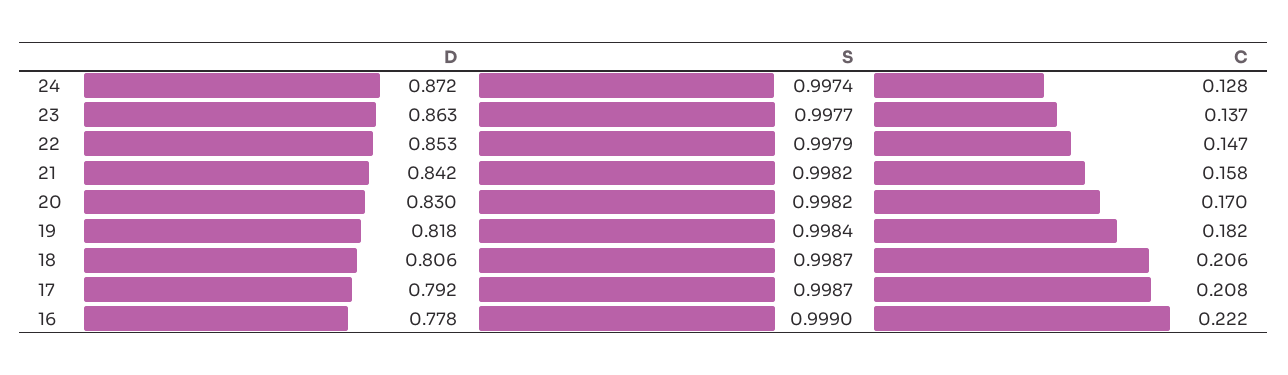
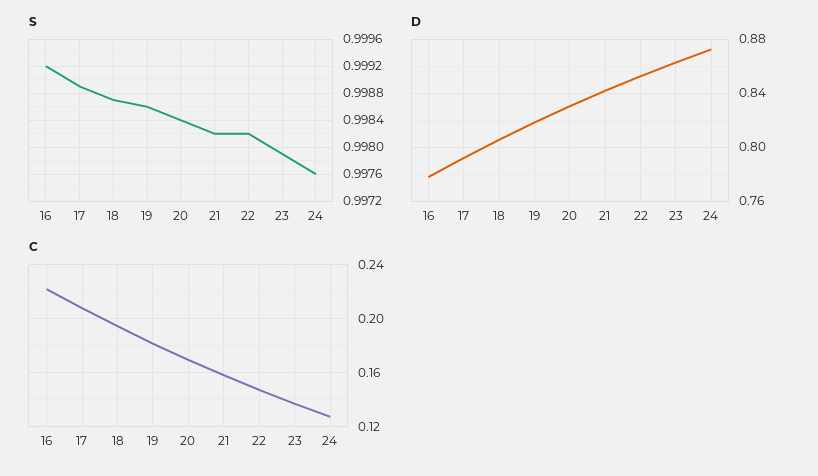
S, 24: 0.9974 -> 0.9976
S, 23: 0.9977 -> 0.9979
S, 22: 0.9979 -> 0.9982
S, 20: 0.9982 -> 0.9984
S, 19: 0.9984 -> 0.9986
C, 18: 0.206 -> 0.195
S, 17: 0.9987 -> 0.9989
S, 16: 0.999 -> 0.9992

